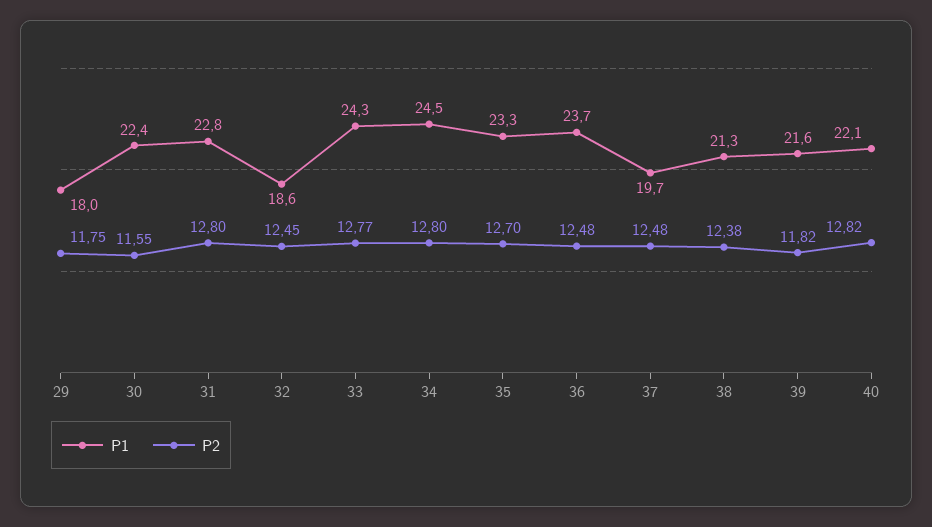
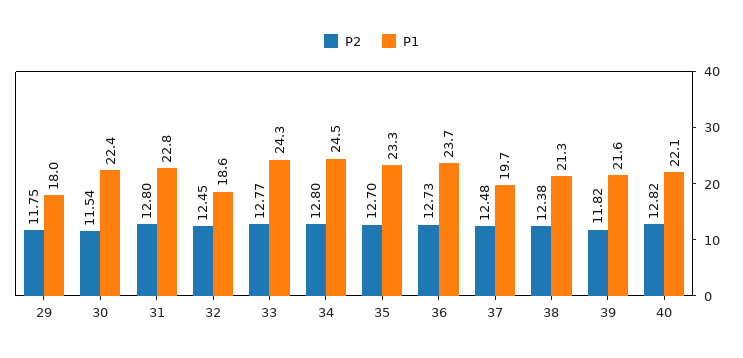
P2, 30: 11.55 -> 11.54
P2, 36: 12.48 -> 12.73

